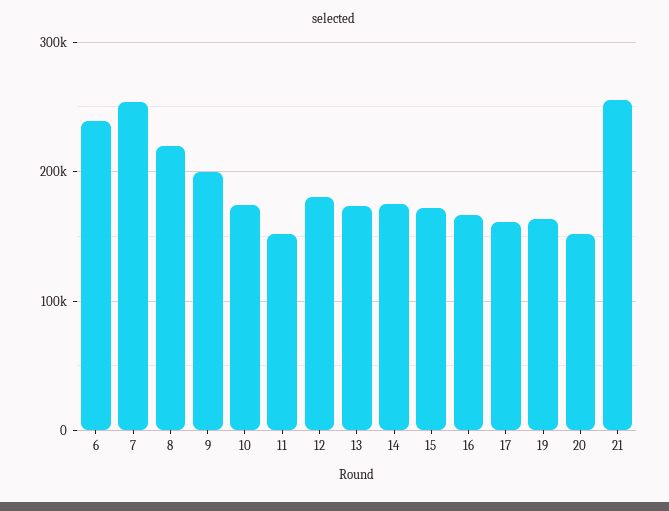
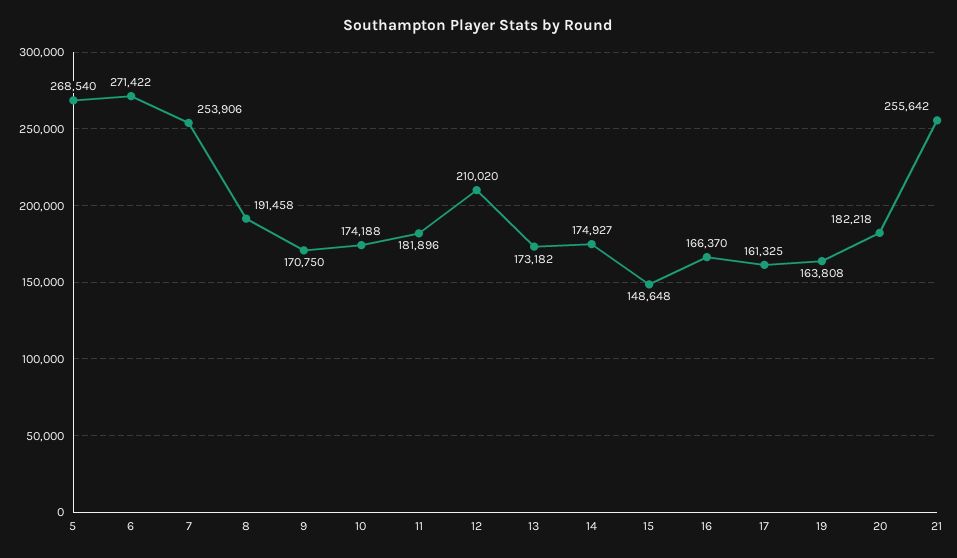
6: 240000 -> 271422
8: 220000 -> 191458
9: 200000 -> 170750
11: 150000 -> 181896
12: 180000 -> 210020
15: 170000 -> 148648
20: 150000 -> 182218
5: none -> 268540

